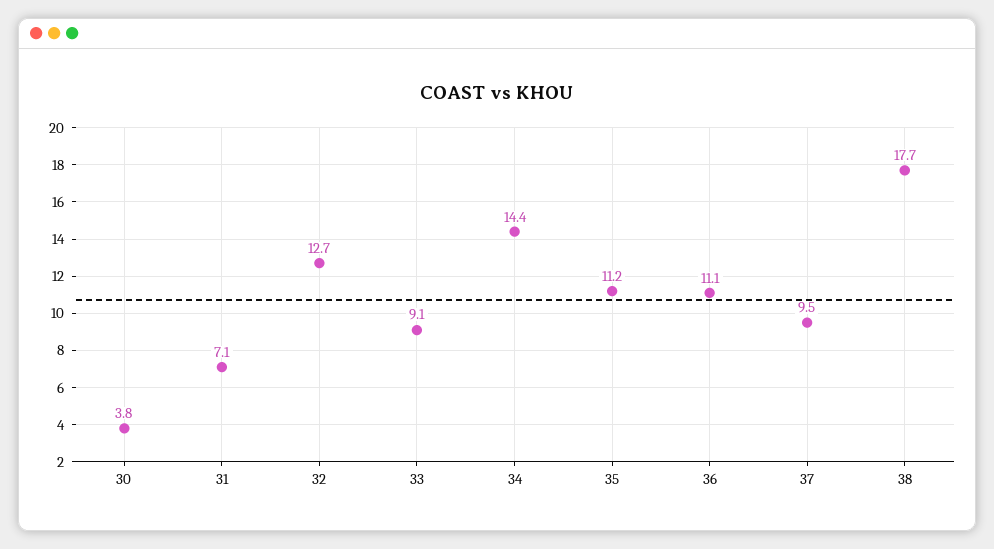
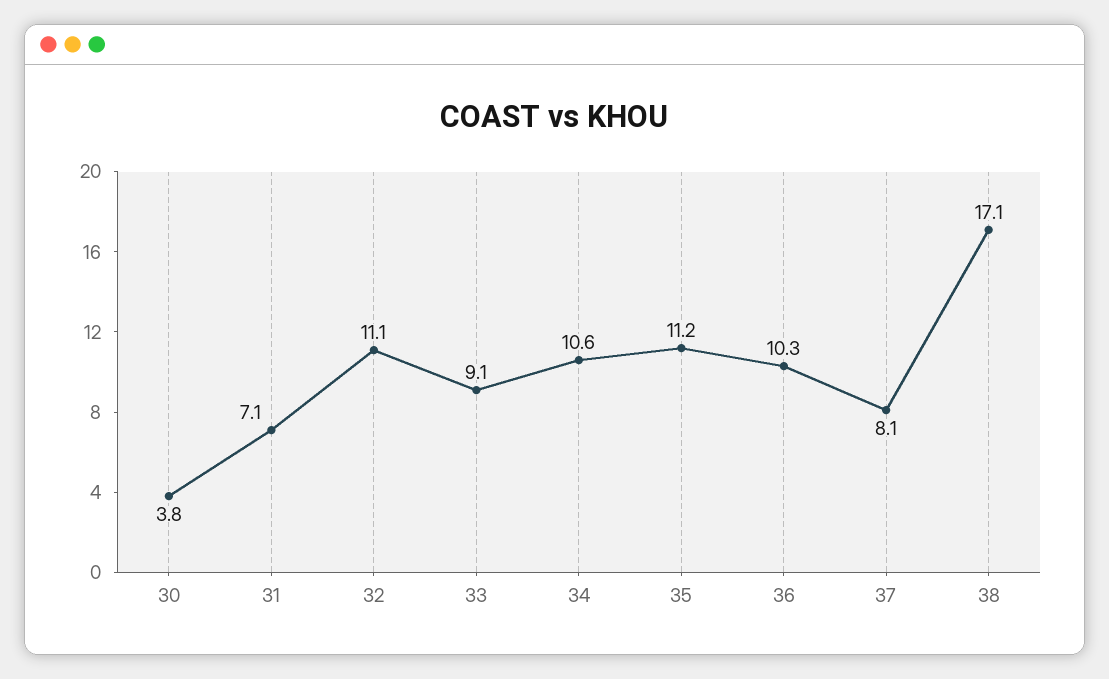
32: 12.7 -> 11.1
34: 14.4 -> 10.6
36: 11.1 -> 10.3
37: 9.5 -> 8.1
38: 17.7 -> 17.1

